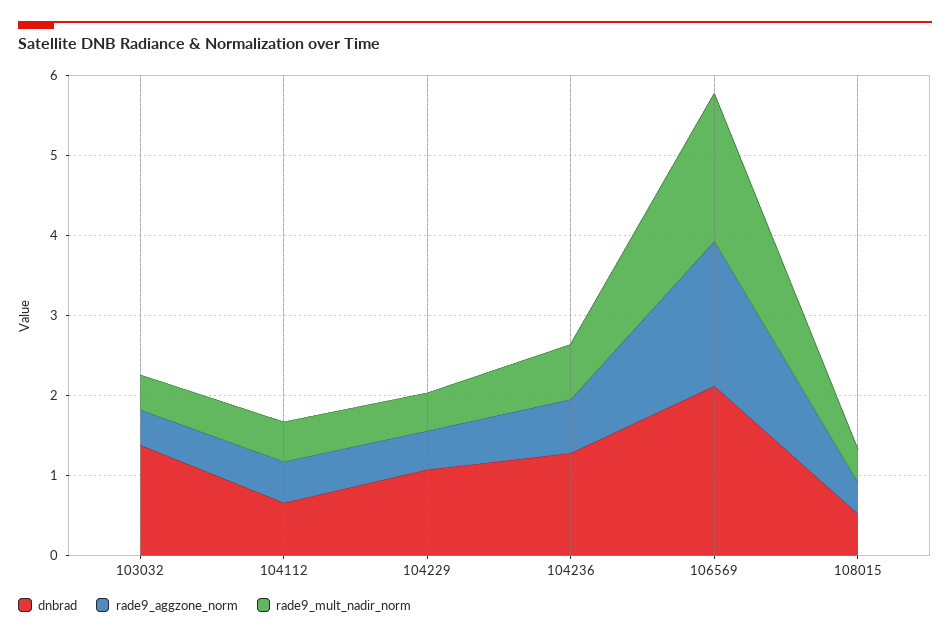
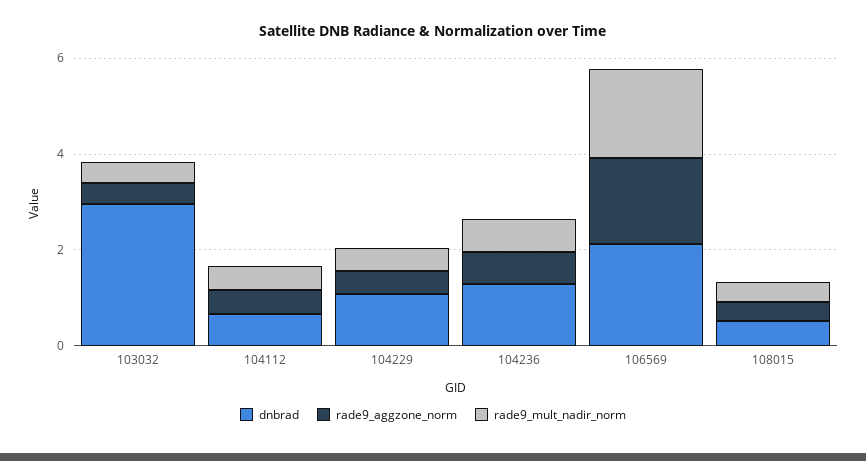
dnbrad, 103032: 1.4 -> 3

